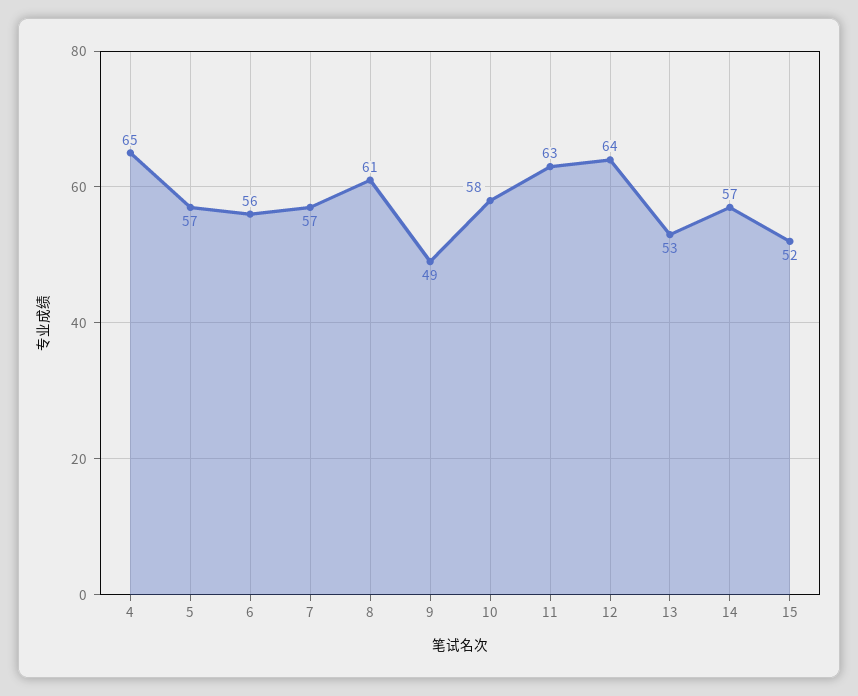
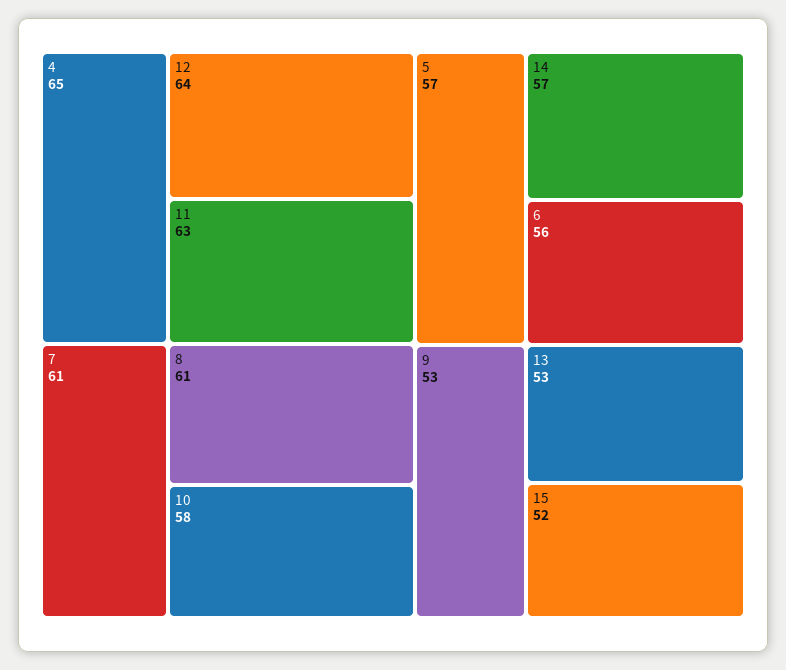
7: 57 -> 61
9: 49 -> 53

